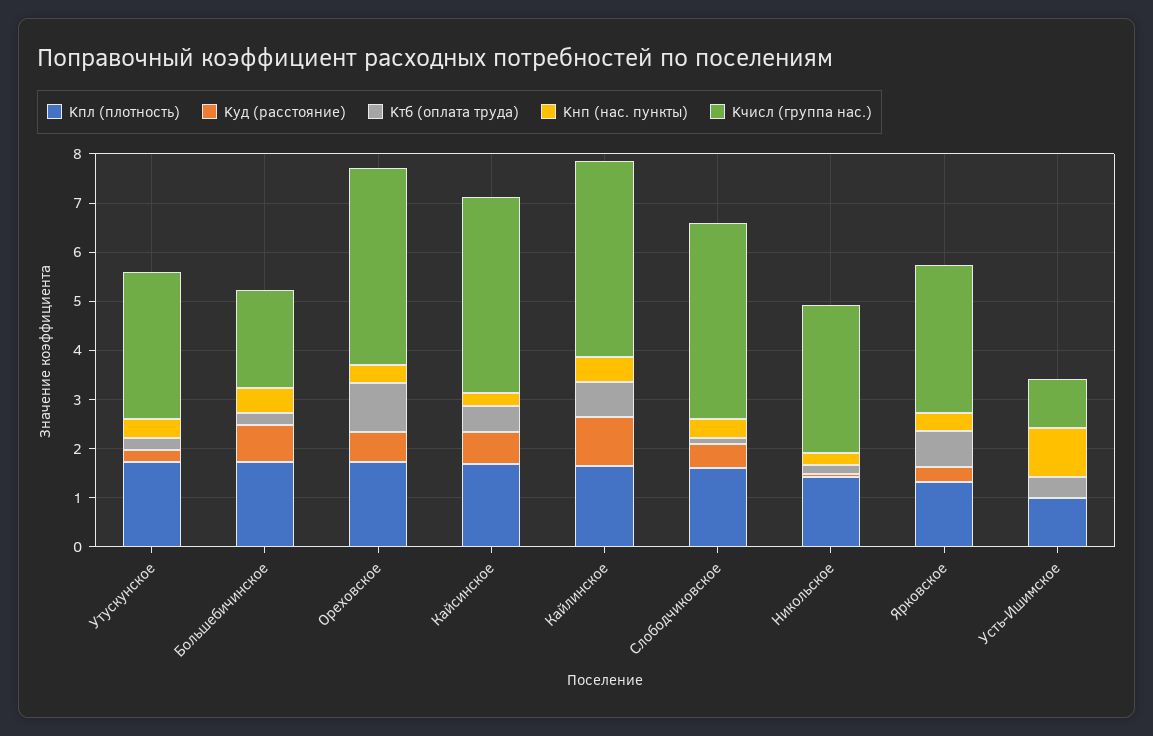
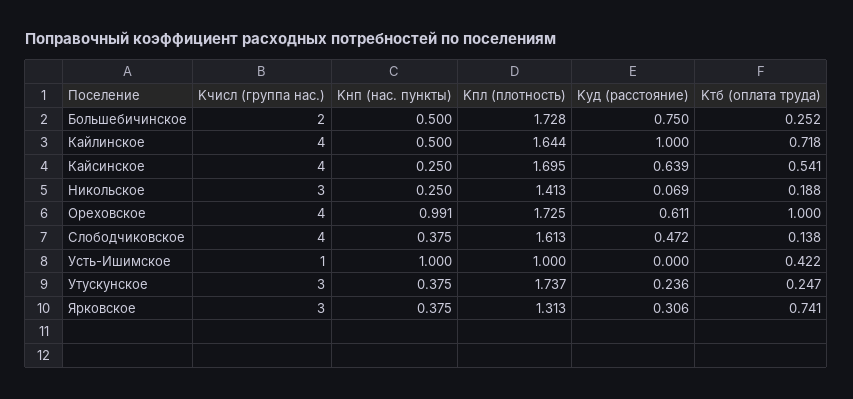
Kнп (нас. пункты), Ореховское: 0.4 -> 0.991

